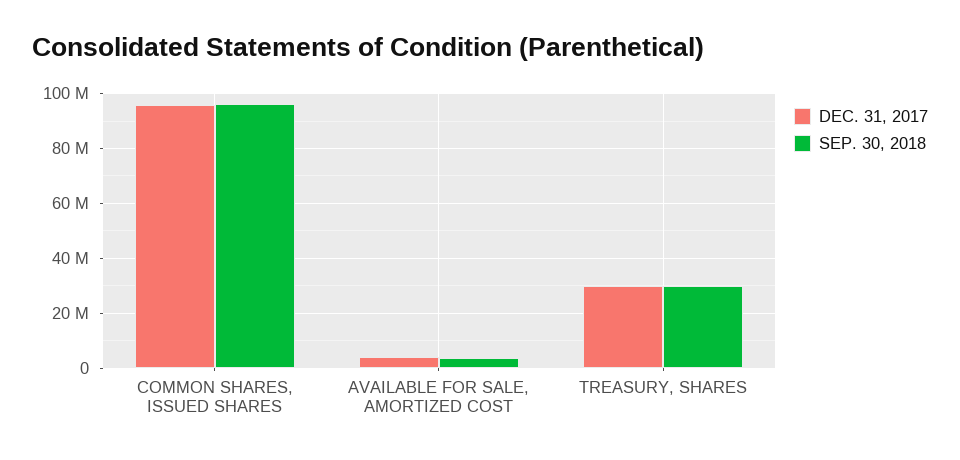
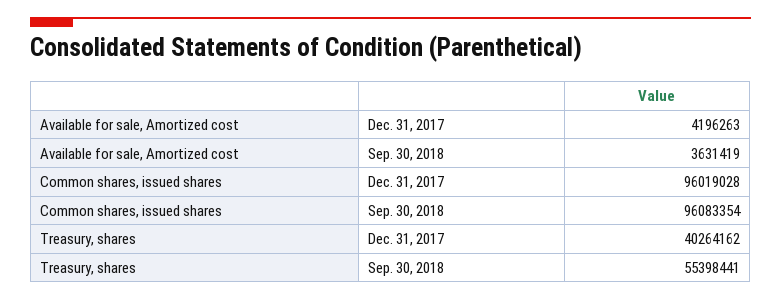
DEC. 31, 2017, TREASURY, SHARES: 30000000 -> 40264162
SEP. 30, 2018, TREASURY, SHARES: 30000000 -> 55398441

